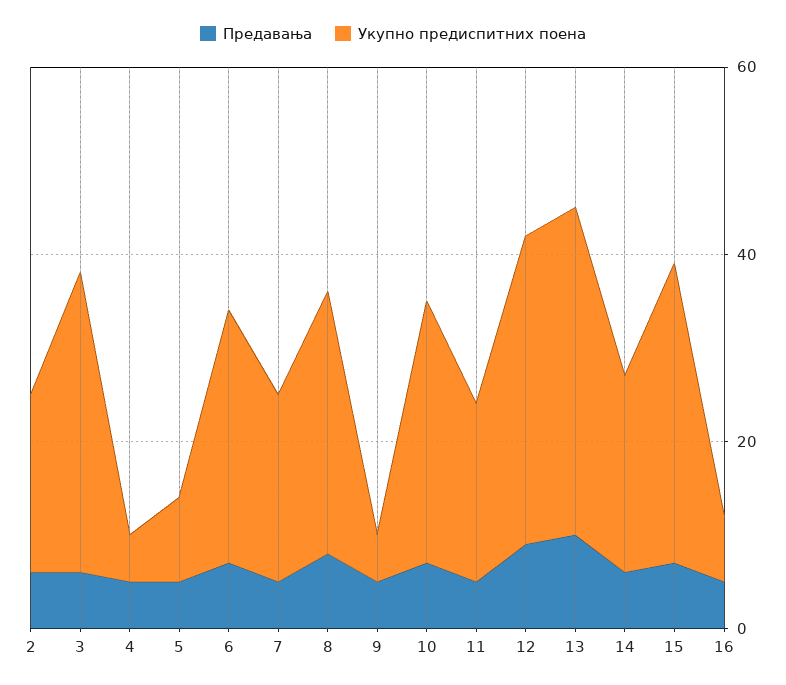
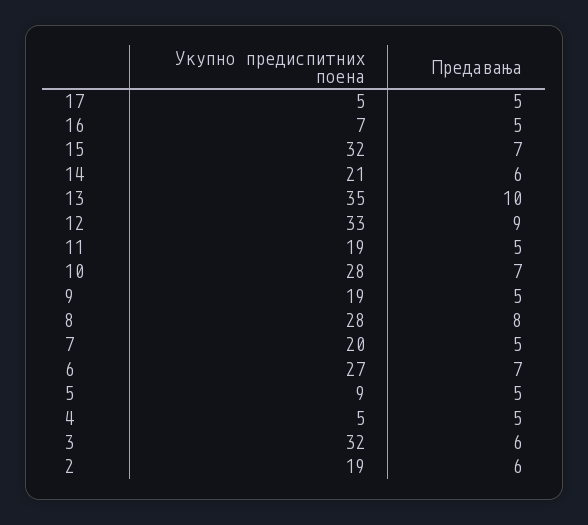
Укупно предиспитних поена, 9: 5 -> 19
Укупно предиспитних поена, 17: none -> 5
Предавања, 17: none -> 5

